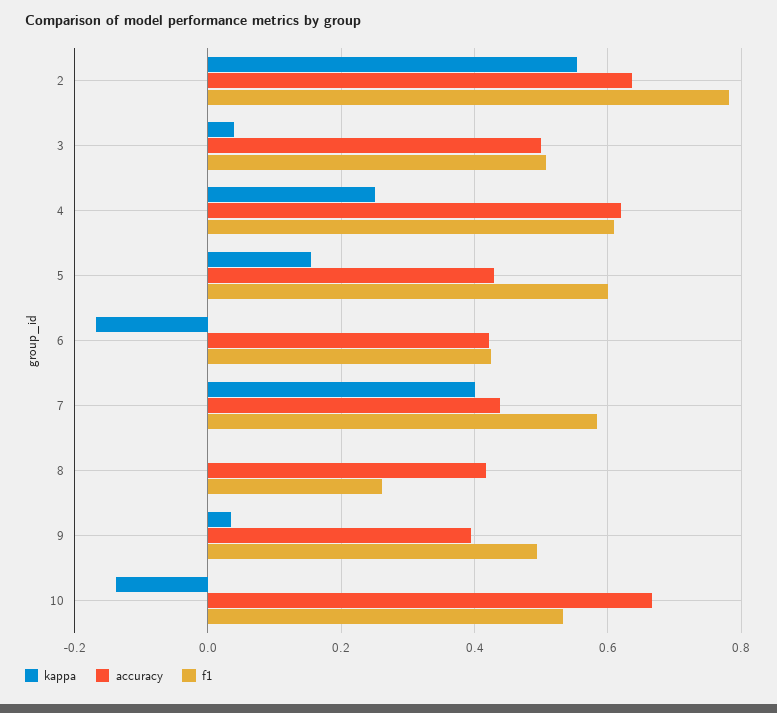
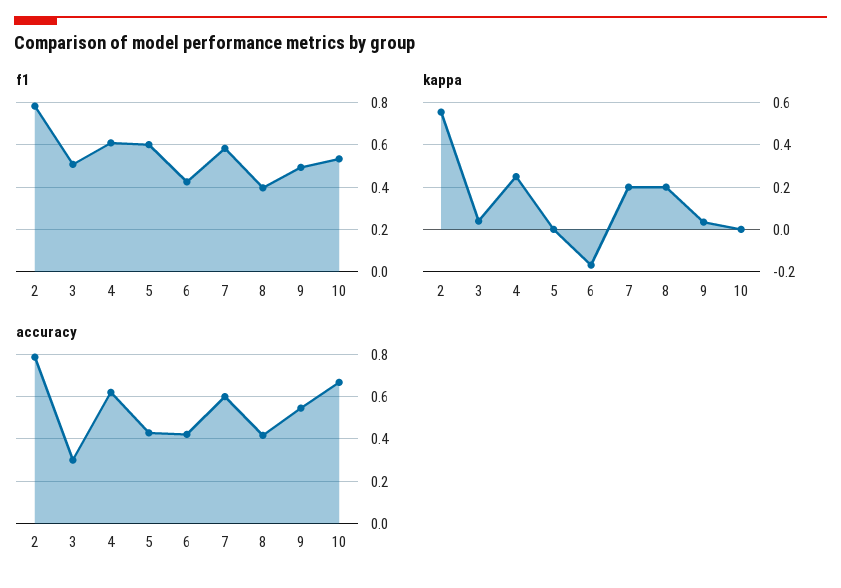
accuracy, 2: 0.64 -> 0.8
accuracy, 3: 0.5 -> 0.3
kappa, 5: 0.16 -> 0
kappa, 7: 0.4 -> 0.2
accuracy, 7: 0.44 -> 0.6
kappa, 8: 0 -> 0.2
f1, 8: 0.26 -> 0.4
accuracy, 9: 0.4 -> 0.55
kappa, 10: -0.14 -> 0

